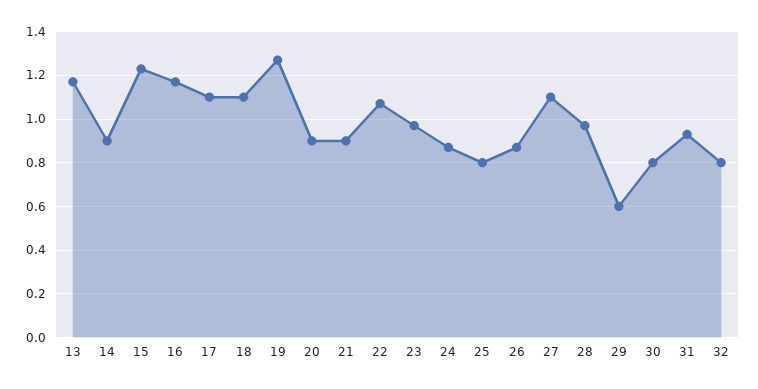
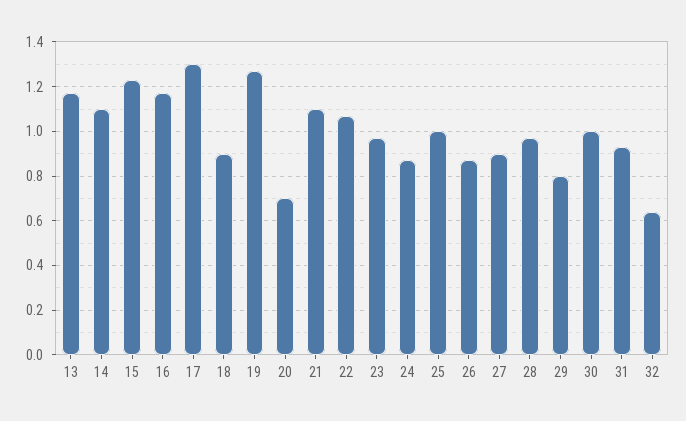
14: 0.9 -> 1.1
17: 1.1 -> 1.3
18: 1.1 -> 0.9
20: 0.9 -> 0.7
21: 0.9 -> 1.1
25: 0.8 -> 1
27: 1.1 -> 0.9
29: 0.6 -> 0.8
30: 0.8 -> 1
32: 0.8 -> 0.65

